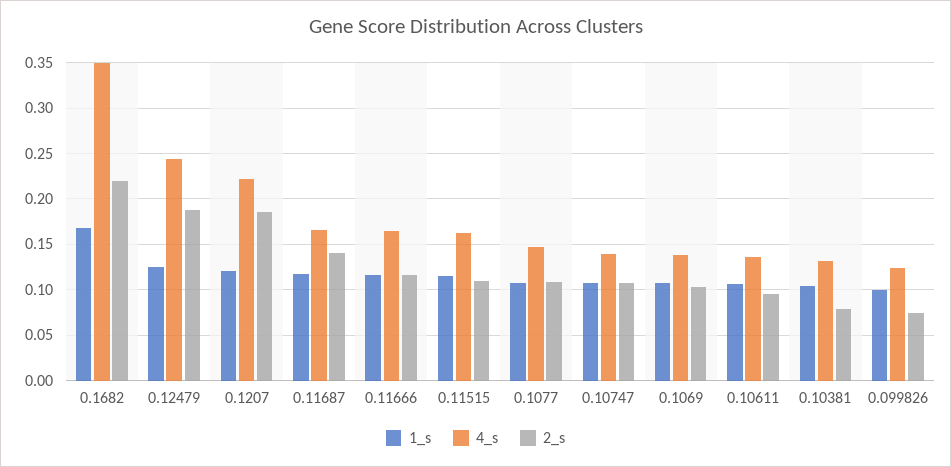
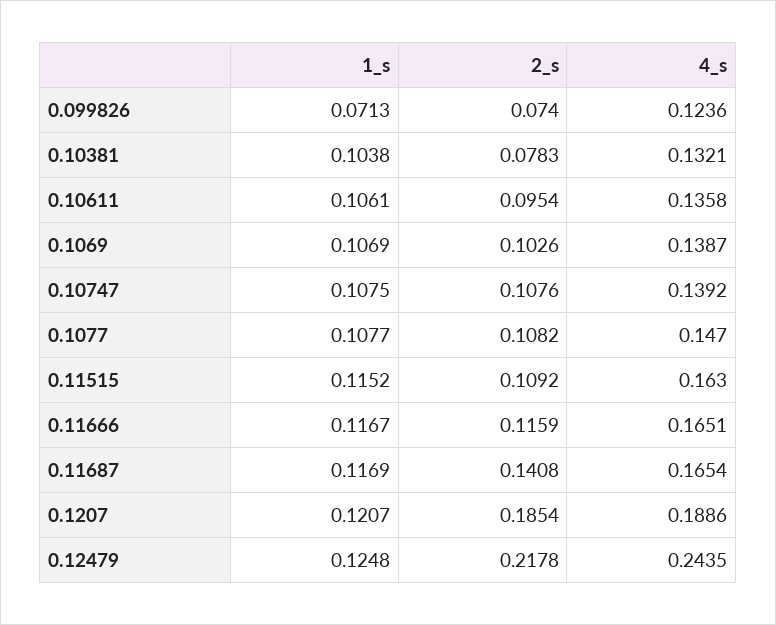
1_s, 0.1682: 0.17 -> none
4_s, 0.1682: 0.35 -> none
2_s, 0.1682: 0.22 -> none
2_s, 0.12479: 0.19 -> 0.2178
4_s, 0.1207: 0.22 -> 0.1886
1_s, 0.099826: 0.1 -> 0.0713

